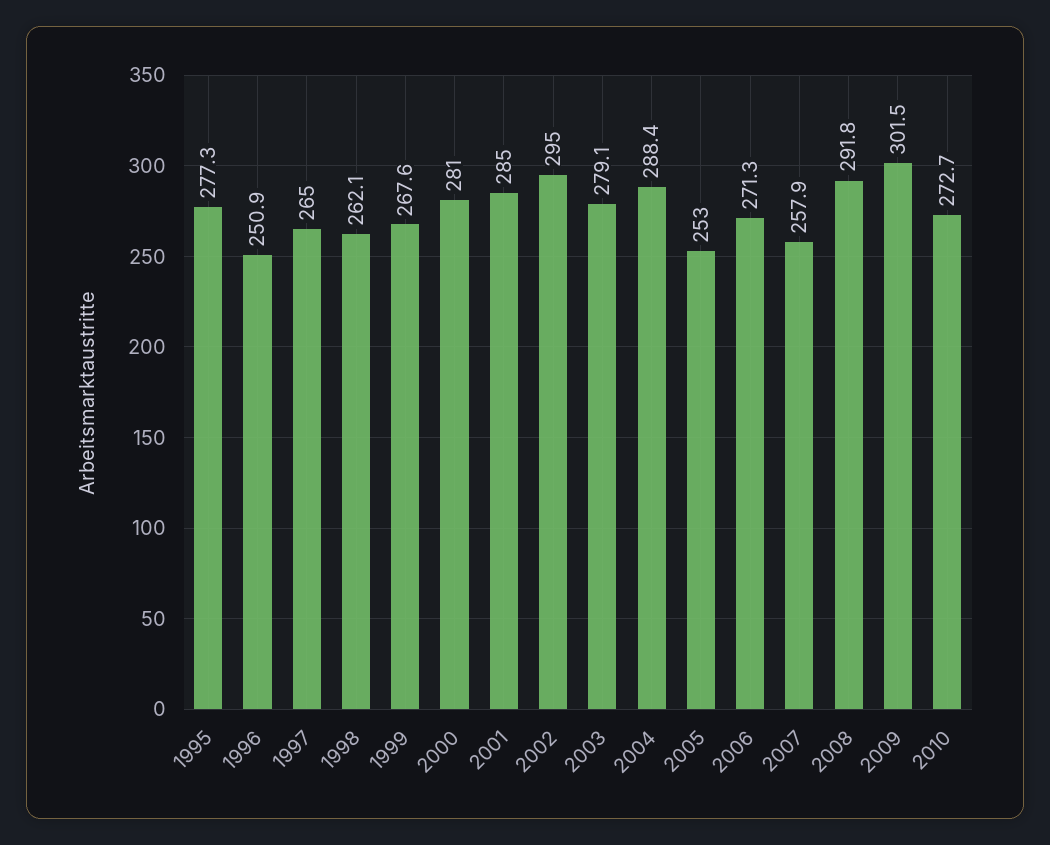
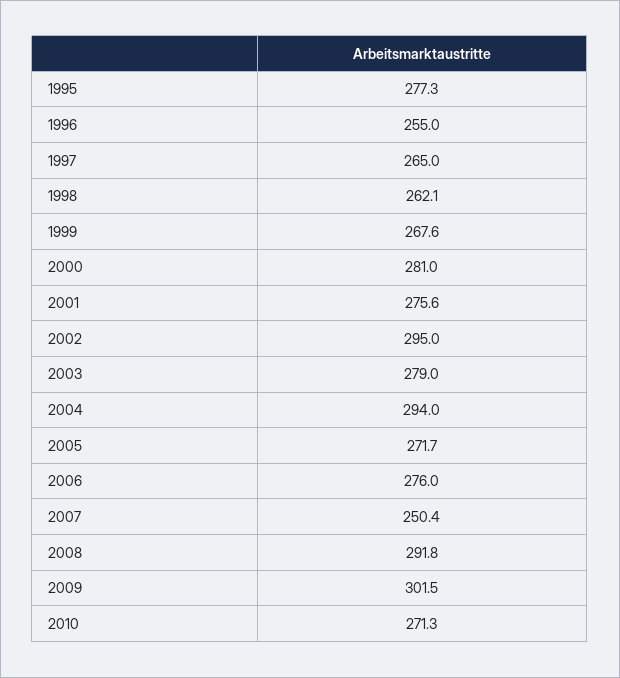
1996: 250.9 -> 255
2001: 285 -> 275.6
2003: 279.1 -> 279
2004: 288.4 -> 294
2005: 253 -> 271.7
2006: 271.3 -> 276
2007: 257.9 -> 250.4
2010: 272.7 -> 271.3

